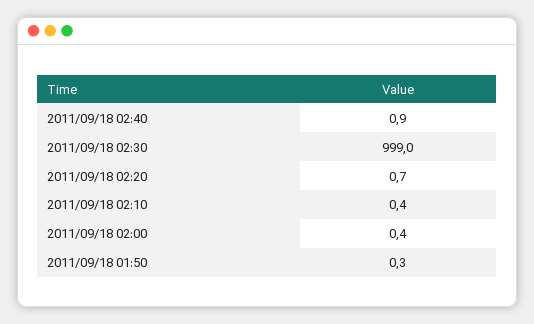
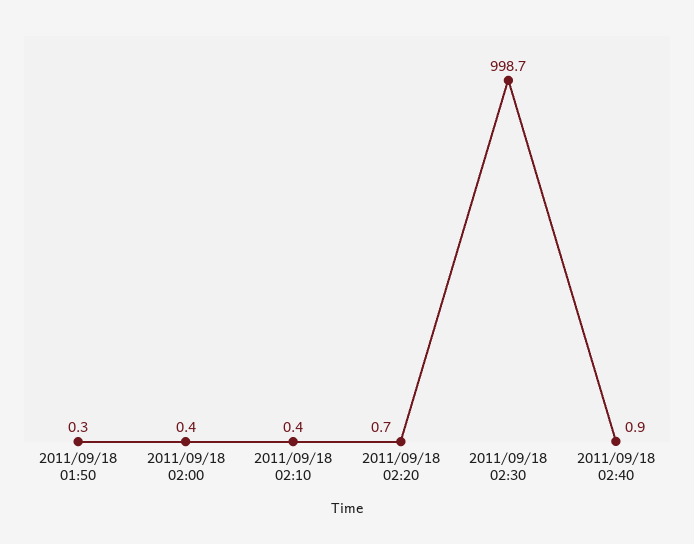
2011/09/18 02:30: 999 -> 998.7

